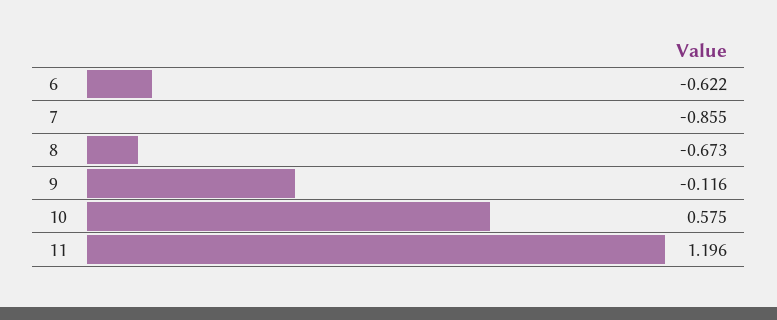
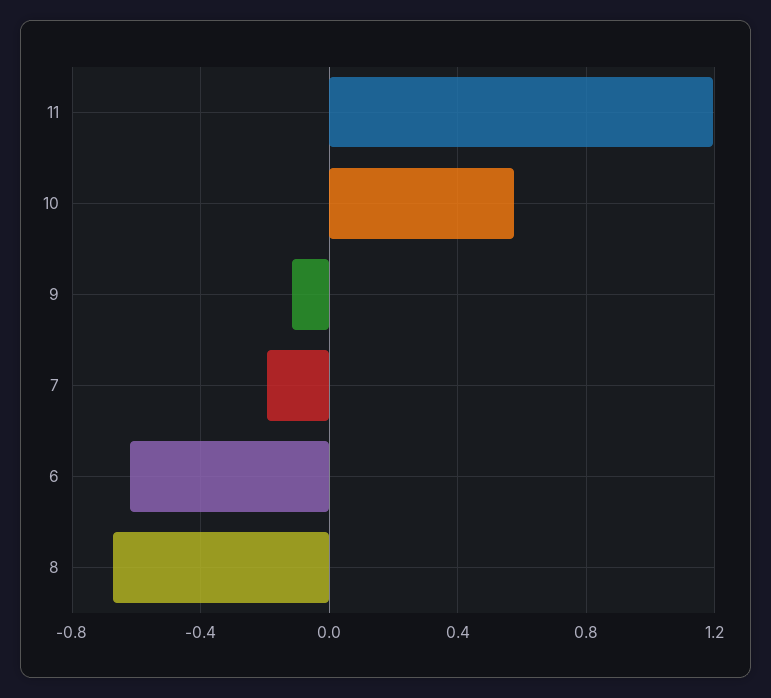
7: -0.855 -> -0.2

